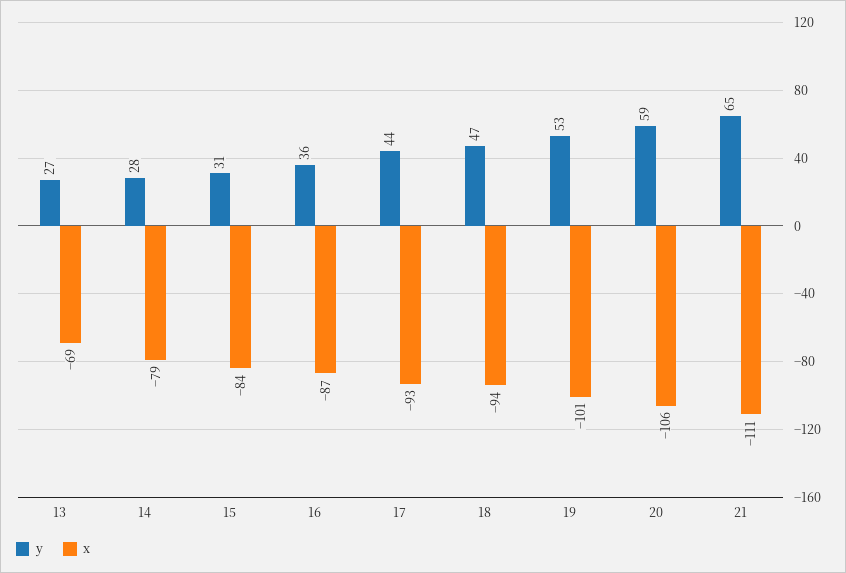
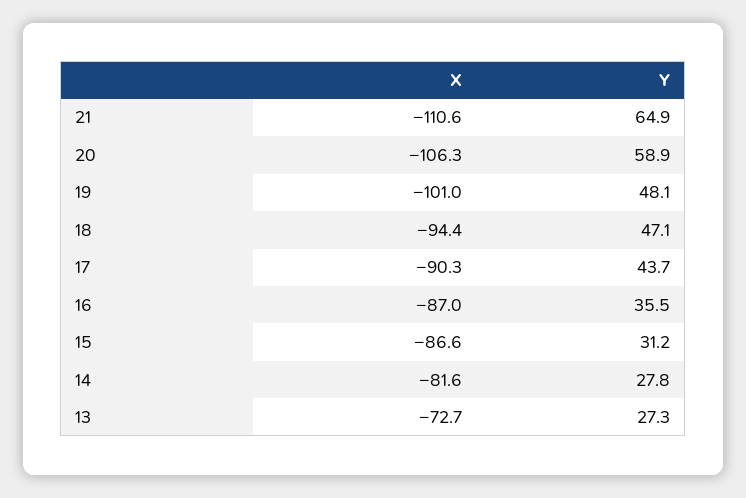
x, 13: -69 -> -72.7
x, 14: -79 -> -81.6
x, 15: -84 -> -86.6
x, 17: -93 -> -90.3
y, 19: 53 -> 48.1

